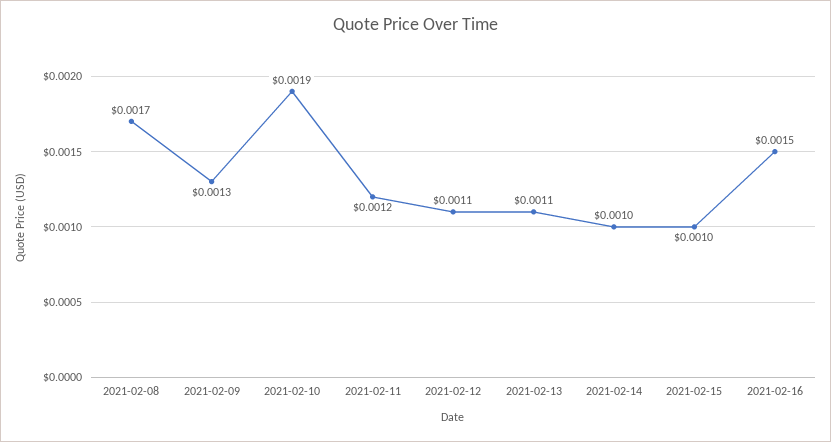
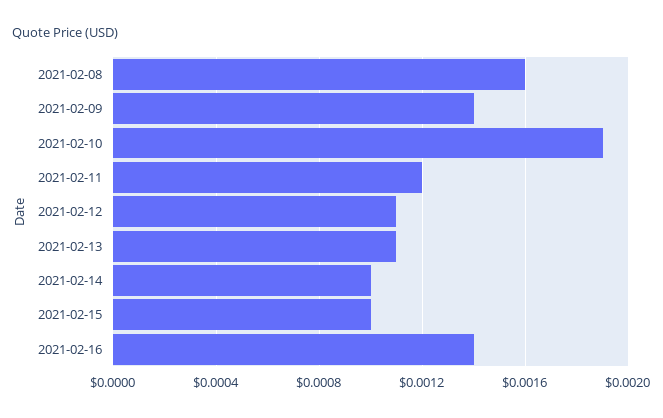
2021-02-08: 0.0017 -> 0.0016
2021-02-09: 0.0013 -> 0.0014
2021-02-16: 0.0015 -> 0.0014

